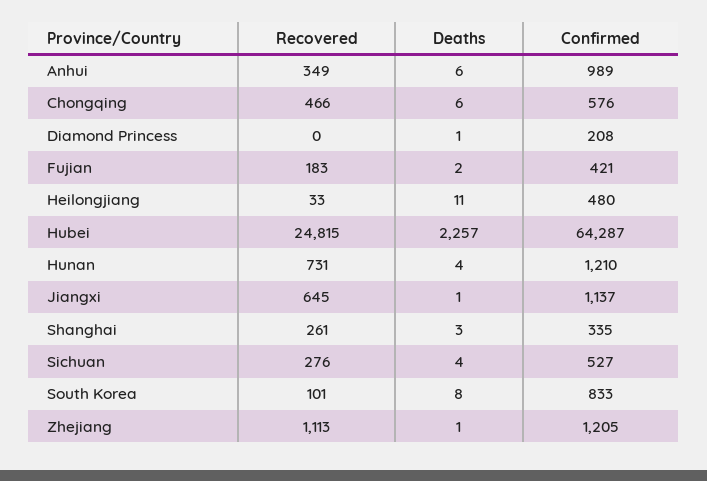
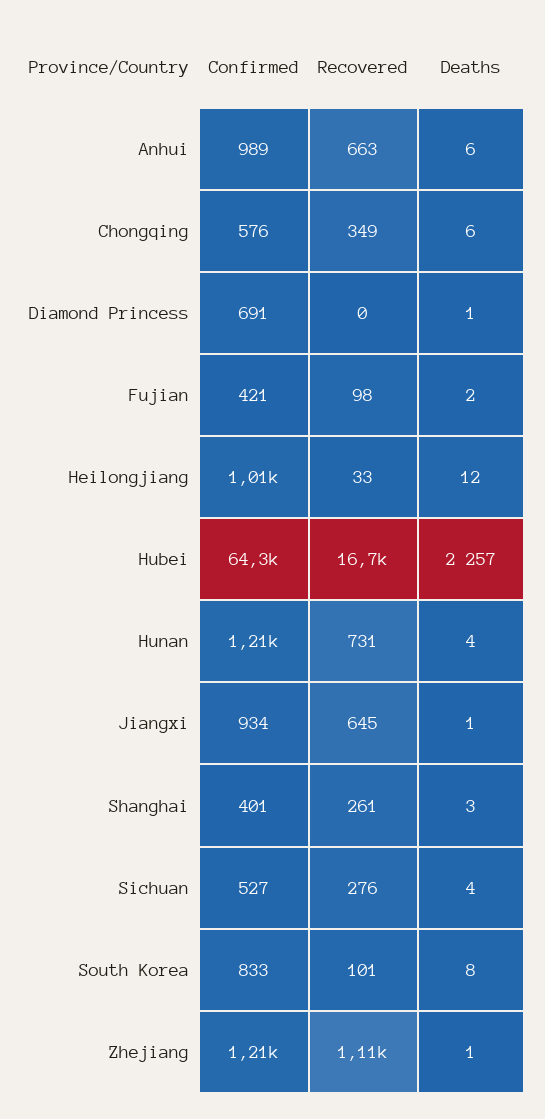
Recovered, Anhui: 349 -> 663
Recovered, Chongqing: 466 -> 349
Confirmed, Diamond Princess: 208 -> 691
Recovered, Fujian: 183 -> 98
Deaths, Heilongjiang: 11 -> 12
Confirmed, Heilongjiang: 480 -> 1010
Recovered, Hubei: 24815 -> 16700
Confirmed, Jiangxi: 1137 -> 934
Confirmed, Shanghai: 335 -> 401

